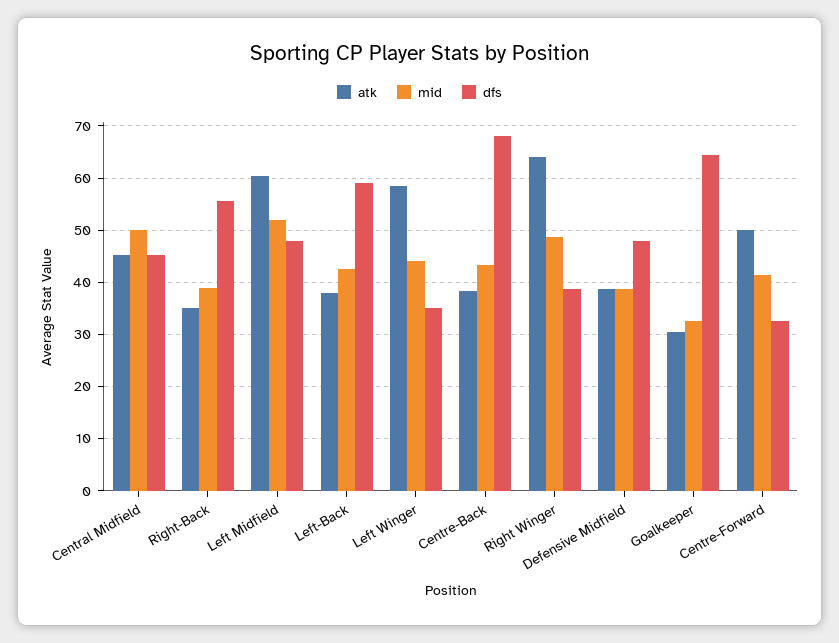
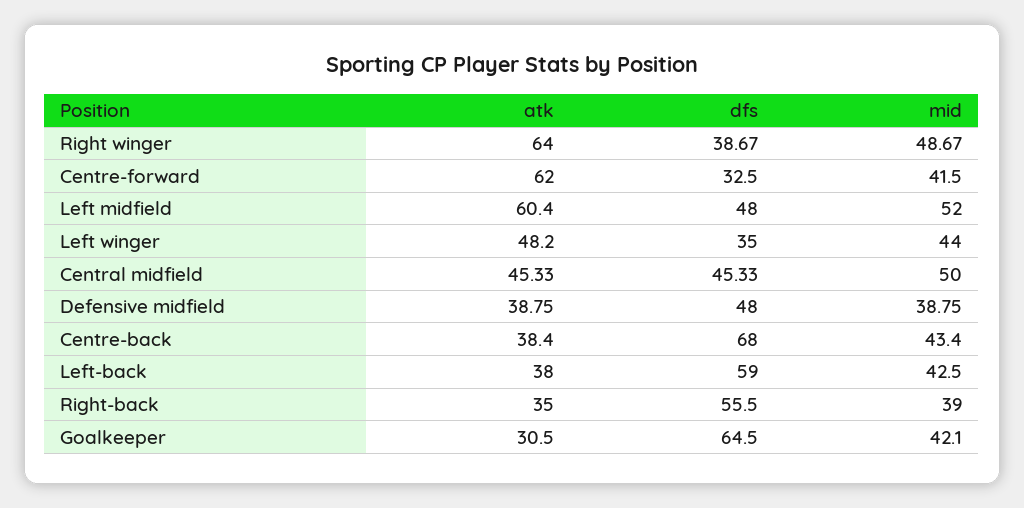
atk, Left Winger: 58 -> 48.2
mid, Goalkeeper: 32 -> 42.1
atk, Centre-Forward: 50 -> 62

